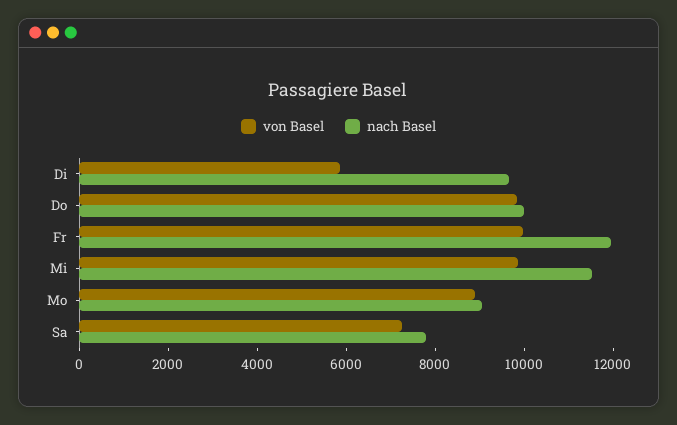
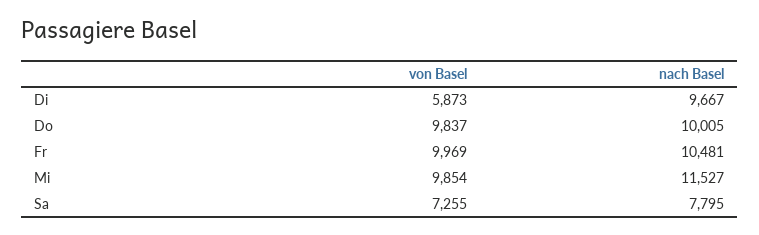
nach Basel, Fr: 12000 -> 10481
von Basel, Mo: 9000 -> none
nach Basel, Mo: 9000 -> none

